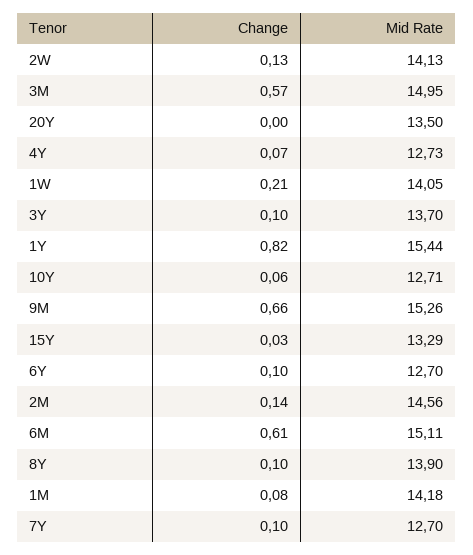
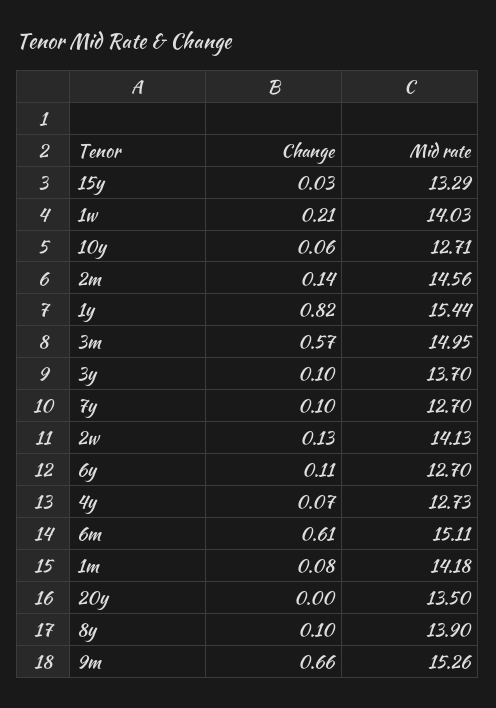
Mid Rate, 1W: 14.05 -> 14.03
Change, 6Y: 0.1 -> 0.11

